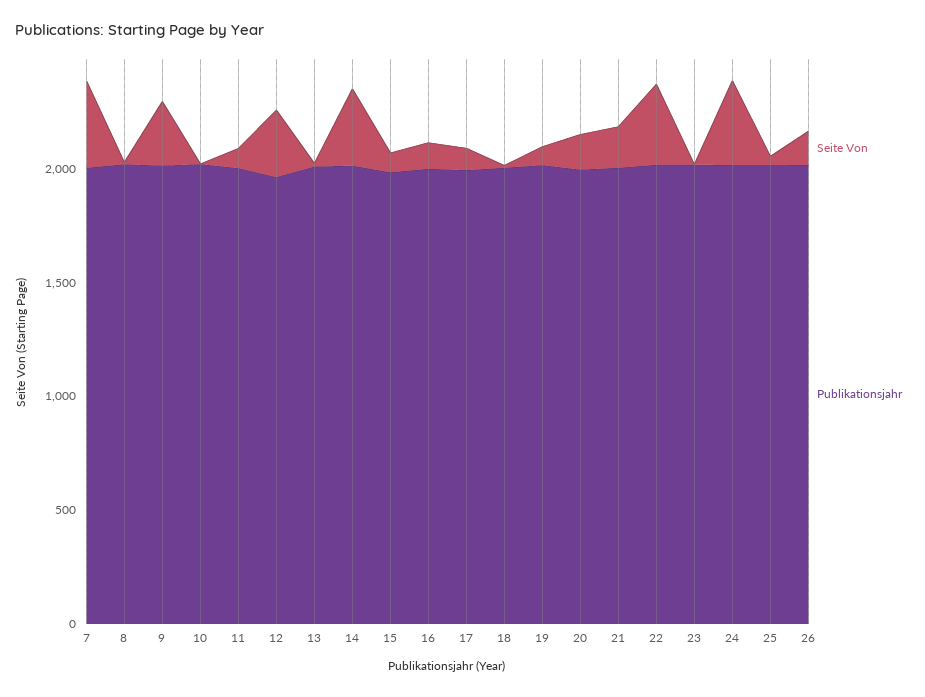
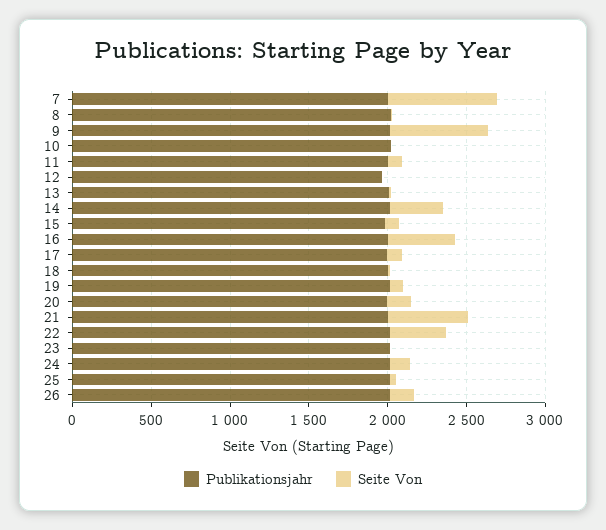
Seite Von, 7: 400 -> 700
Seite Von, 9: 300 -> 600
Seite Von, 12: 300 -> 0
Seite Von, 16: 100 -> 400
Seite Von, 21: 200 -> 500
Seite Von, 24: 400 -> 100

